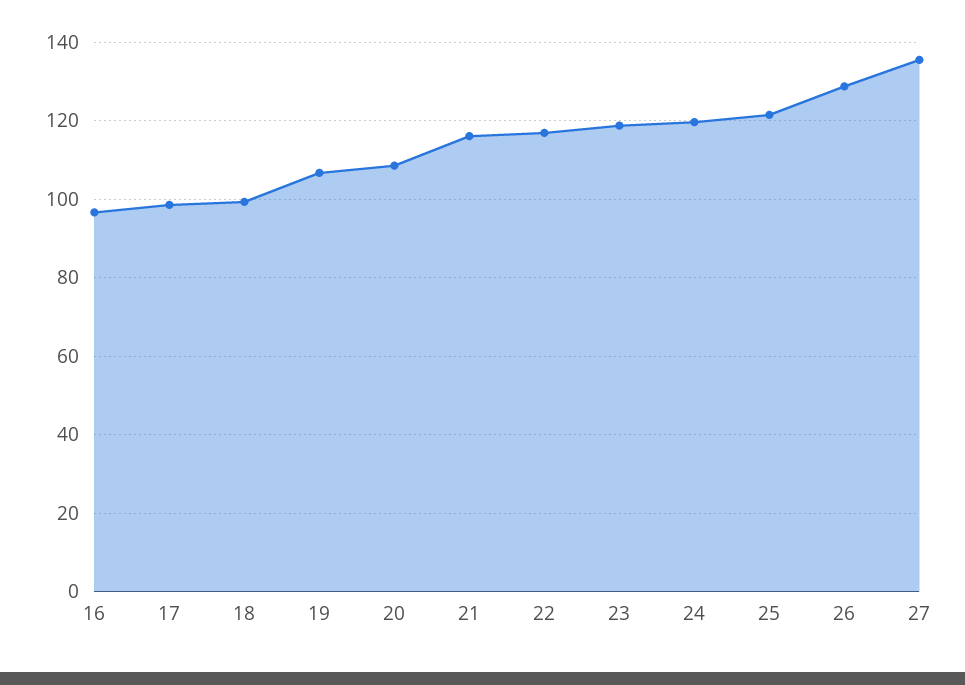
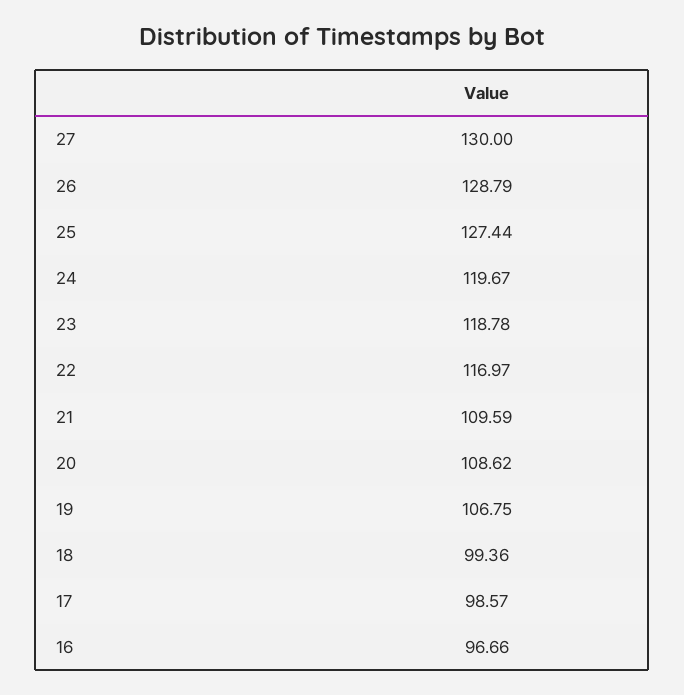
21: 116 -> 109.59
25: 122 -> 127.44
27: 136 -> 130

